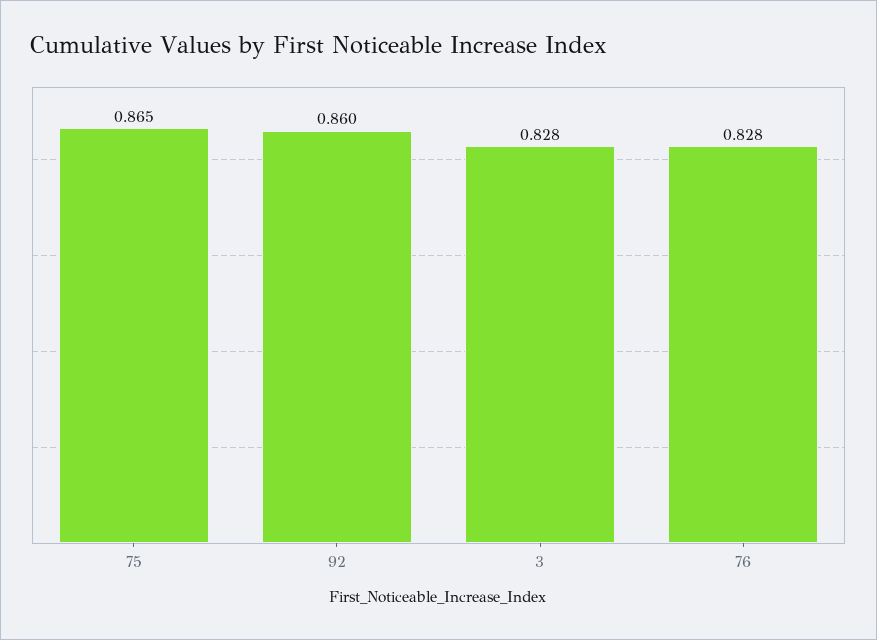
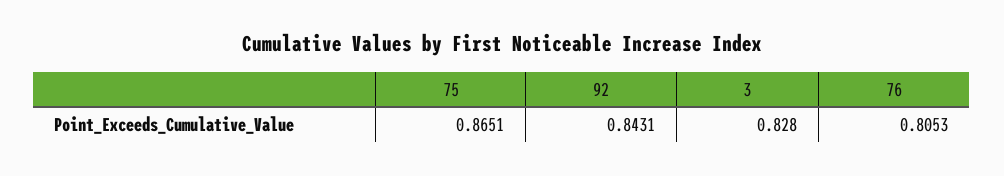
92: 0.86 -> 0.8431
76: 0.828 -> 0.8053

